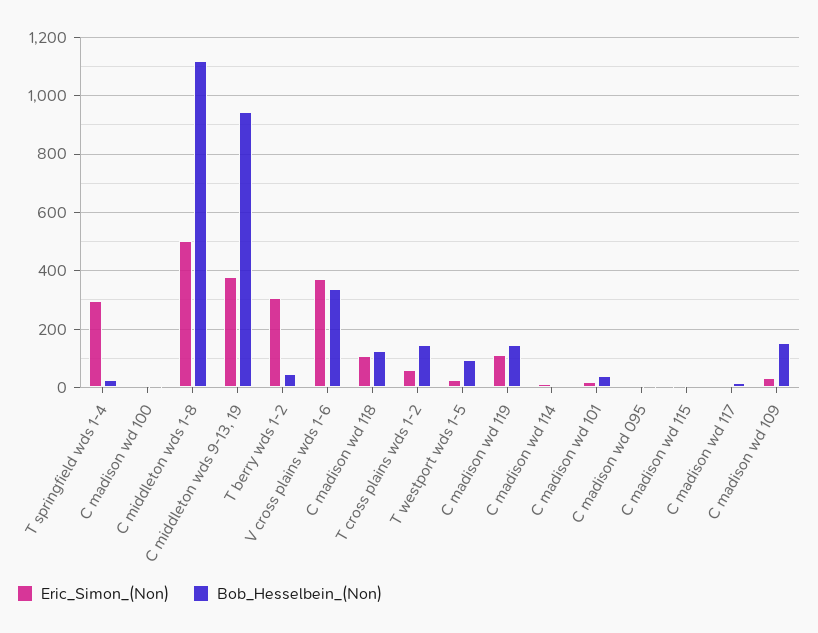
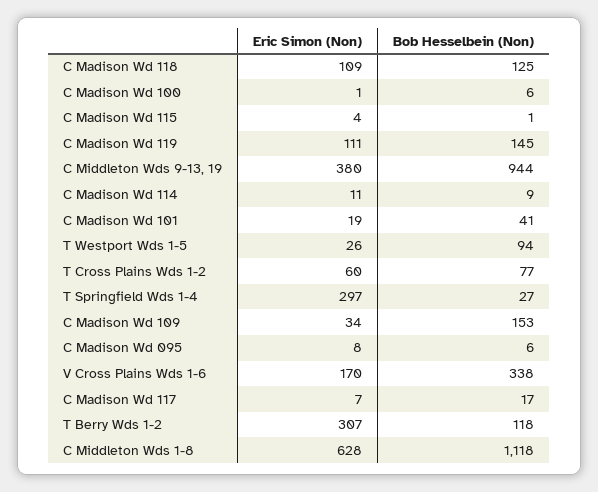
Eric_Simon_(Non), C middleton wds 1-8: 500 -> 628
Bob_Hesselbein_(Non), T berry wds 1-2: 50 -> 118
Eric_Simon_(Non), V cross plains wds 1-6: 375 -> 170
Bob_Hesselbein_(Non), T cross plains wds 1-2: 150 -> 77

